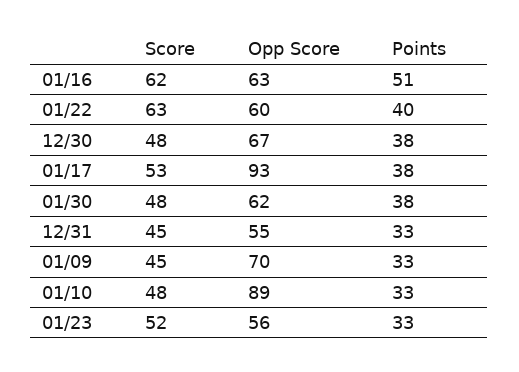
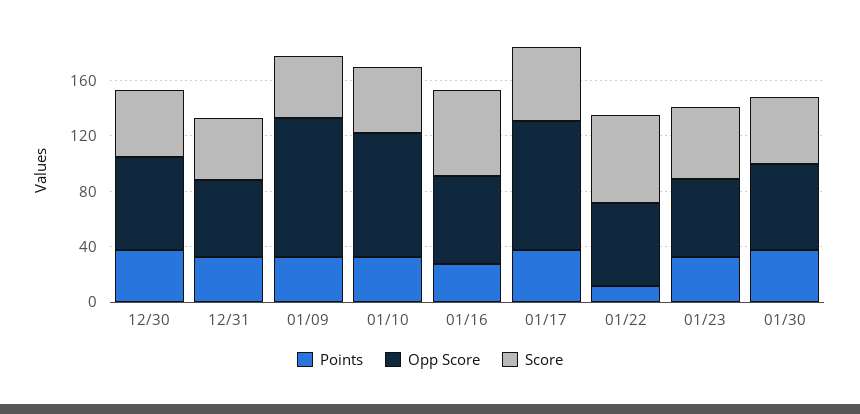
Points, 01/16: 51 -> 30
Points, 01/22: 40 -> 10
Opp Score, 01/09: 70 -> 100

